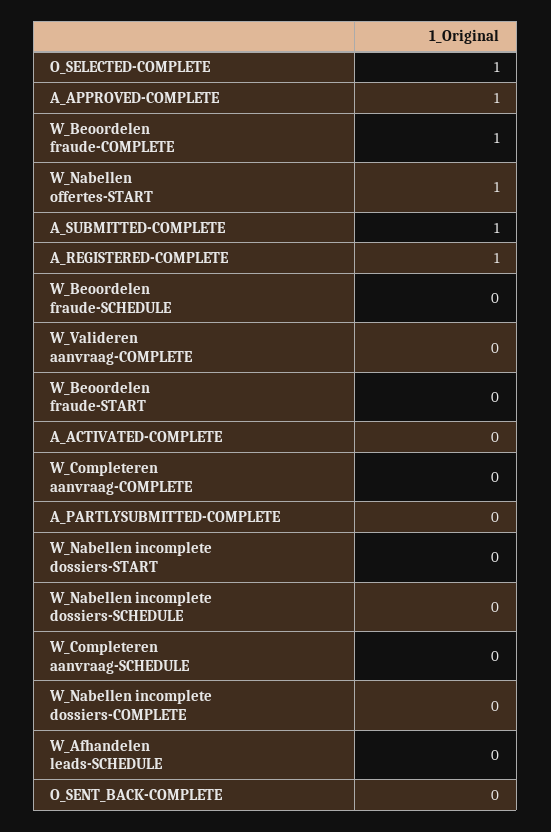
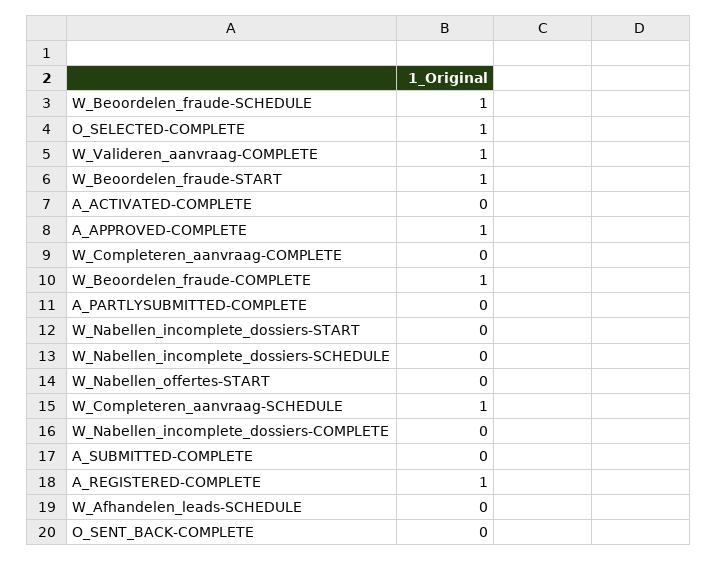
W_Nabellen offertes-START: 1 -> 0
A_SUBMITTED-COMPLETE: 1 -> 0
W_Beoordelen fraude-SCHEDULE: 0 -> 1
W_Valideren aanvraag-COMPLETE: 0 -> 1
W_Beoordelen fraude-START: 0 -> 1
W_Completeren aanvraag-SCHEDULE: 0 -> 1

